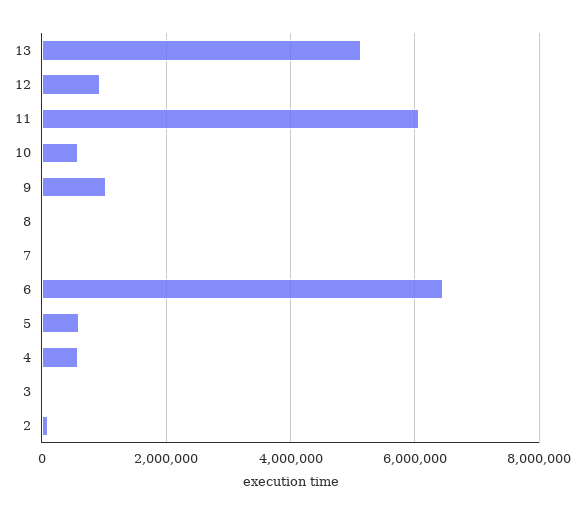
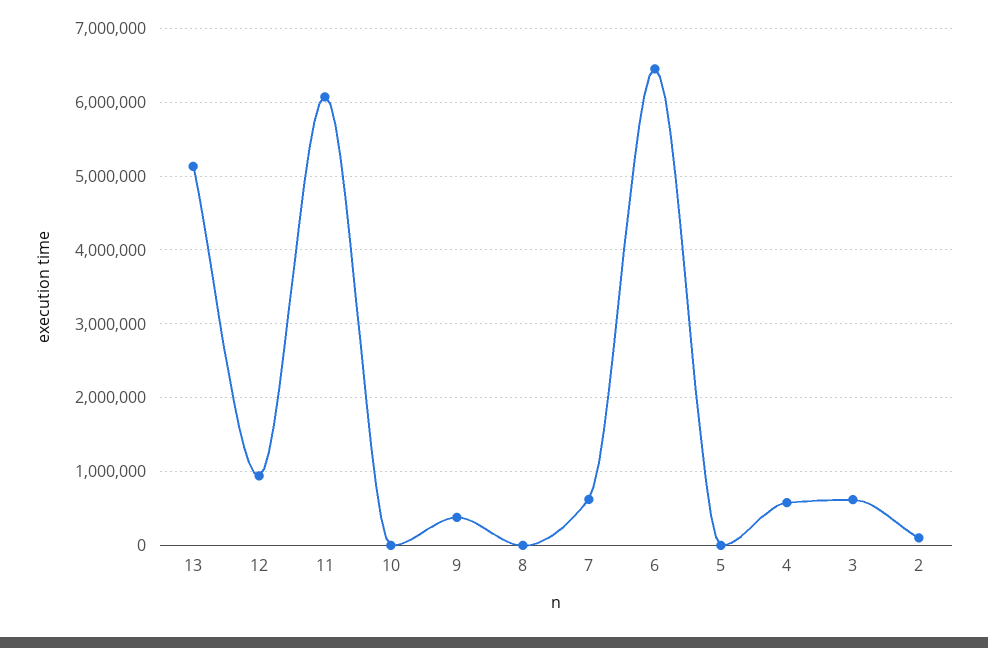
10: 600000 -> 0
9: 1000000 -> 400000
7: 0 -> 600000
5: 600000 -> 0
3: 0 -> 600000

